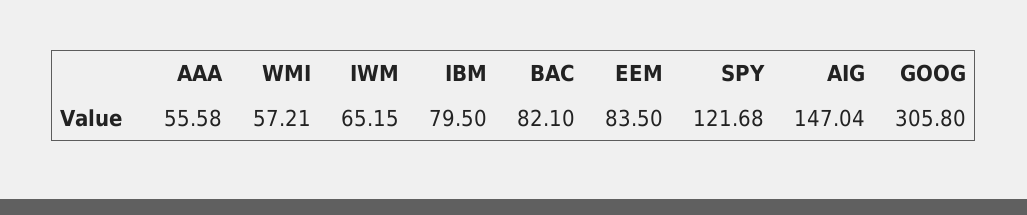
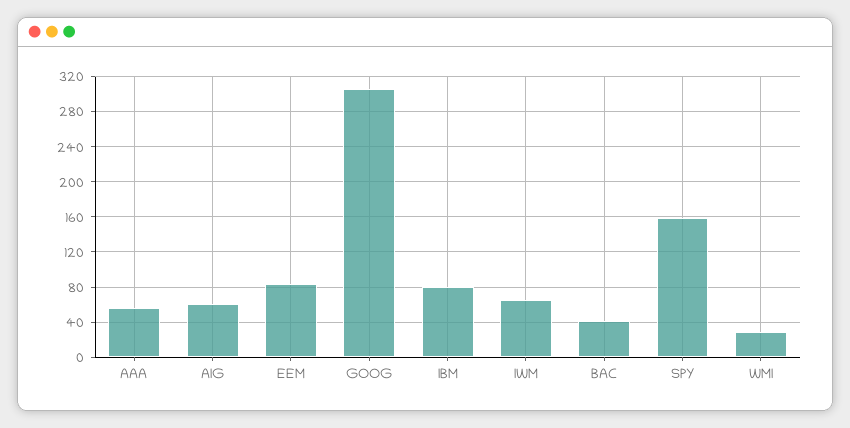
WMI: 57.21 -> 30
BAC: 82.1 -> 40
SPY: 121.68 -> 160
AIG: 147.04 -> 60

